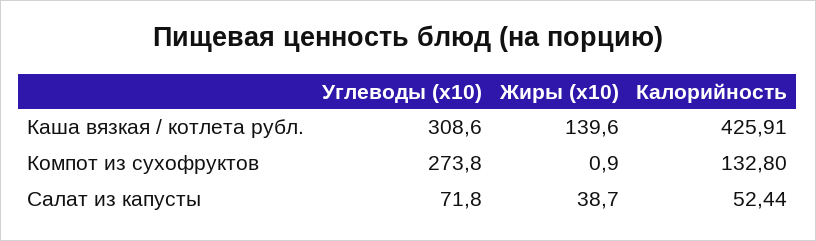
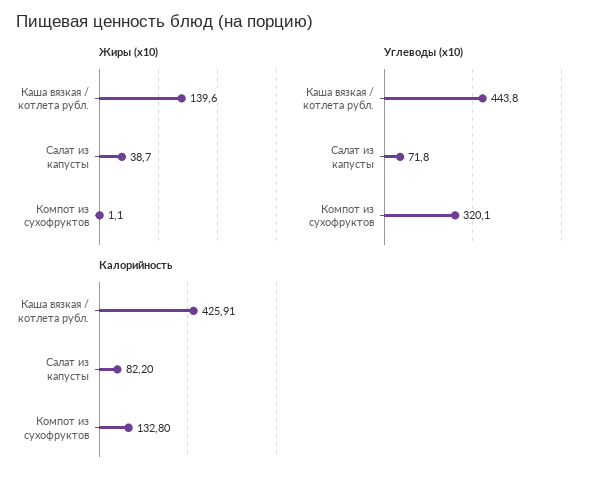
Углеводы (x10), Каша вязкая / котлета рубл.: 308.6 -> 443.8
Углеводы (x10), Компот из сухофруктов: 273.8 -> 320.1
Жиры (x10), Компот из сухофруктов: 0.9 -> 1.1
Калорийность, Салат из капусты: 52.44 -> 82.2

